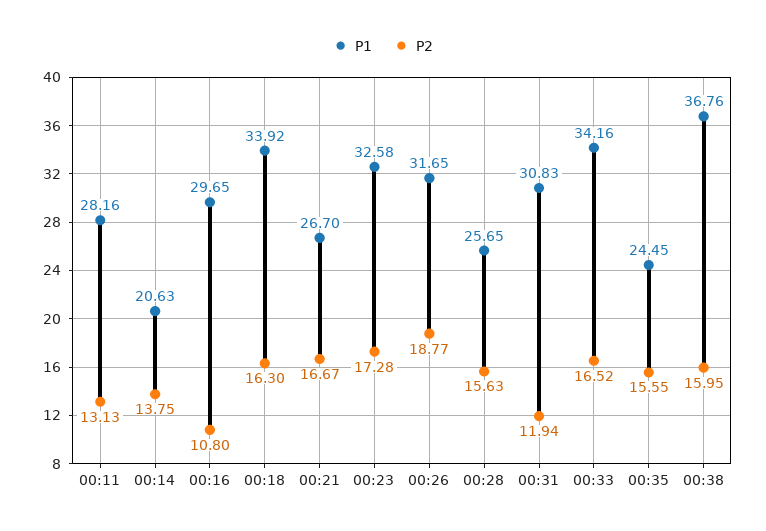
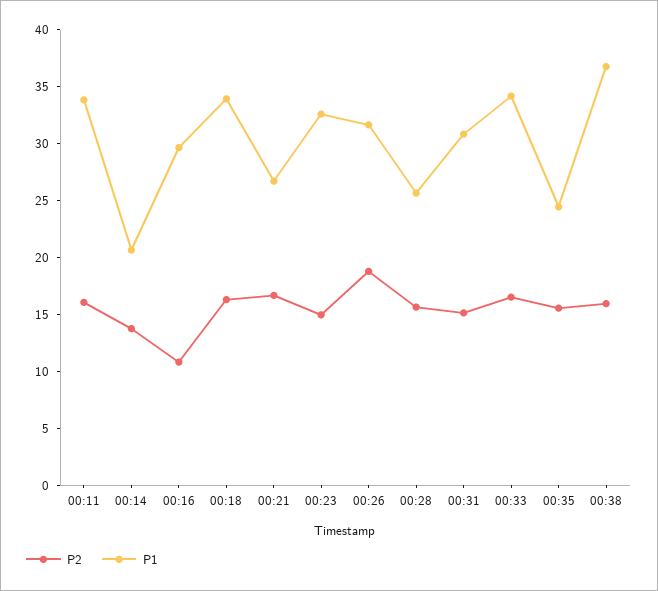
P1, 00:11: 28.16 -> 34
P2, 00:11: 13.13 -> 16
P2, 00:23: 17.28 -> 15
P2, 00:31: 11.94 -> 15

